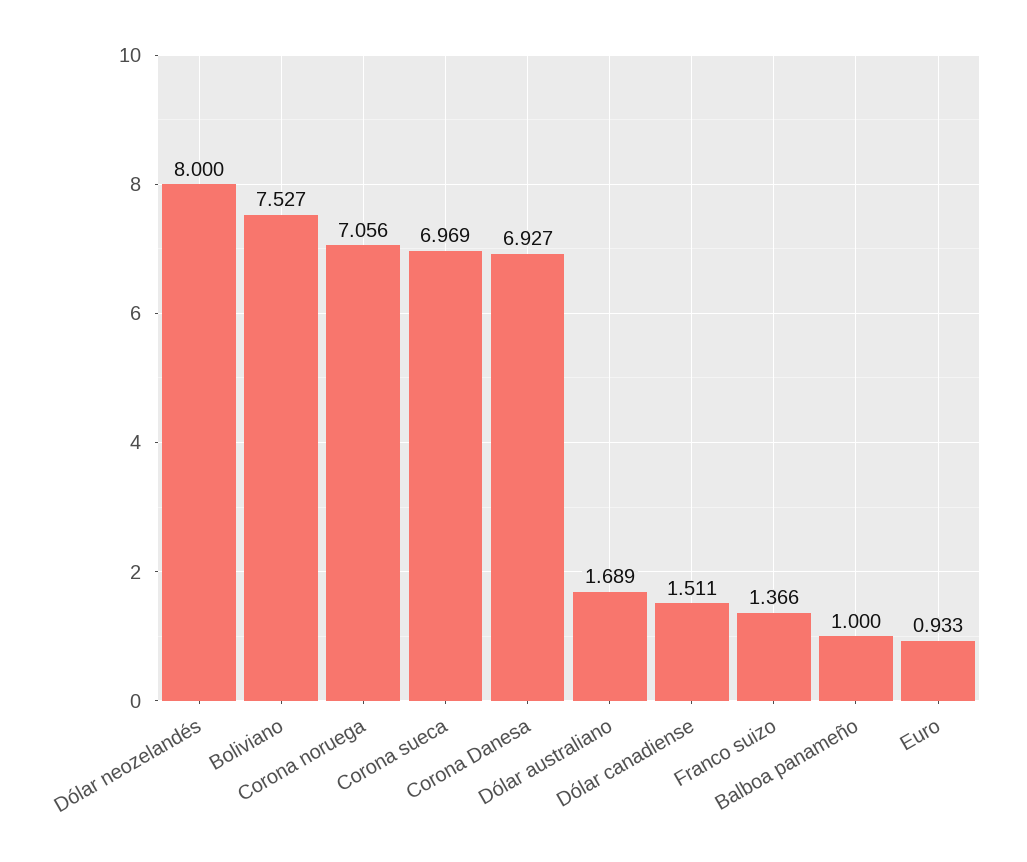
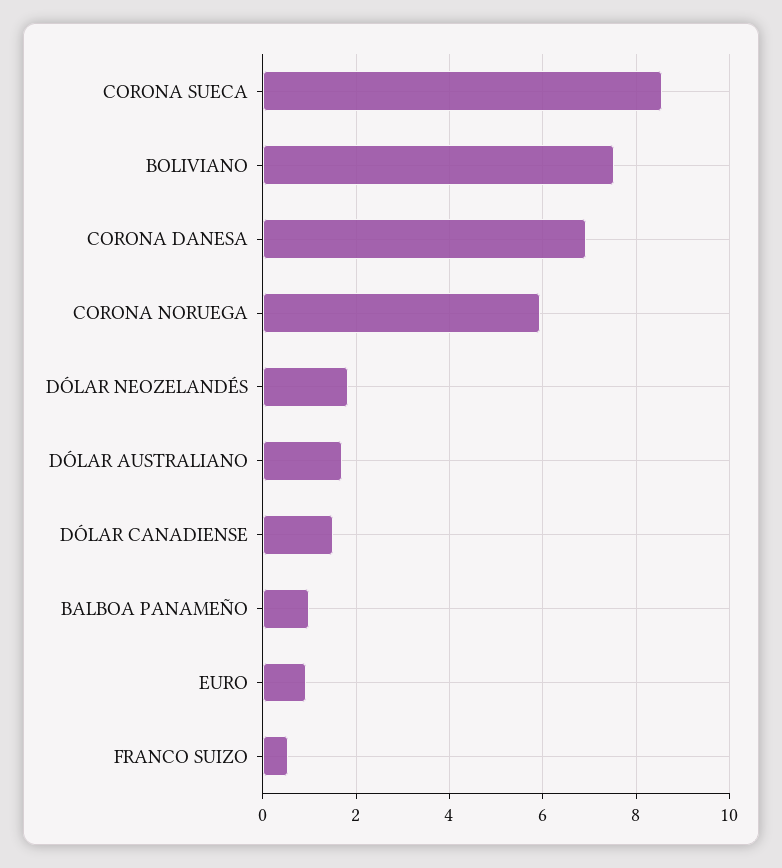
Dólar neozelandés: 8 -> 1.8
Corona noruega: 7.056 -> 6
Corona sueca: 6.969 -> 8.6
Franco suizo: 1.366 -> 0.6

